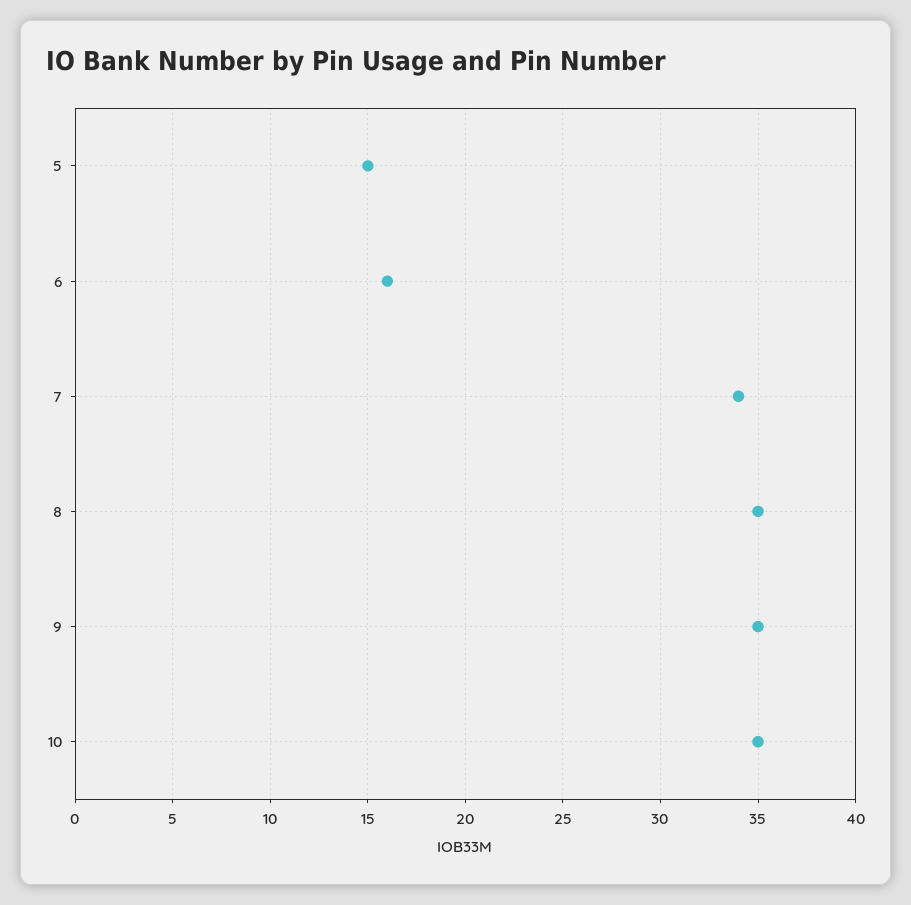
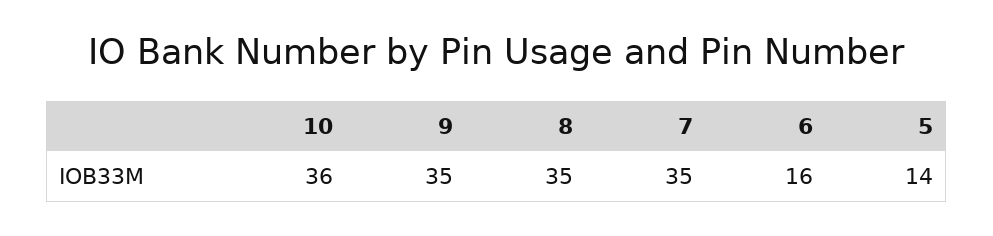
5: 15 -> 14
7: 34 -> 35
10: 35 -> 36

